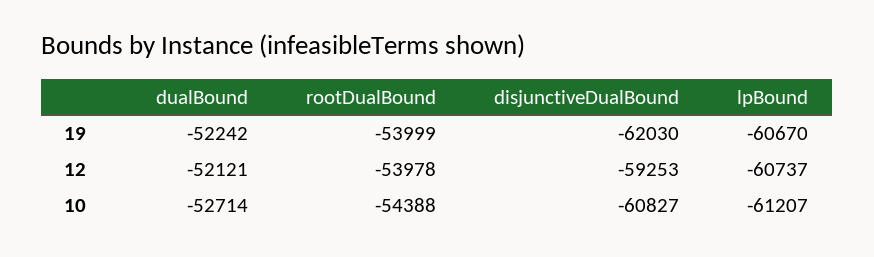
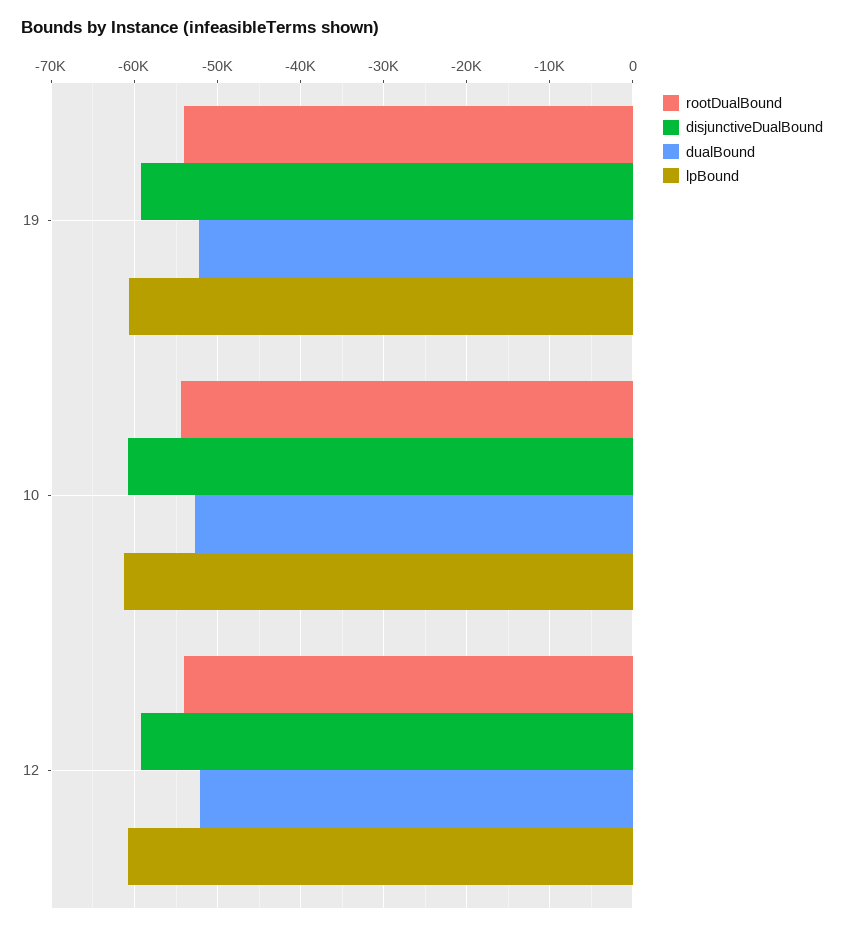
disjunctiveDualBound, 19: -62030 -> -59000

